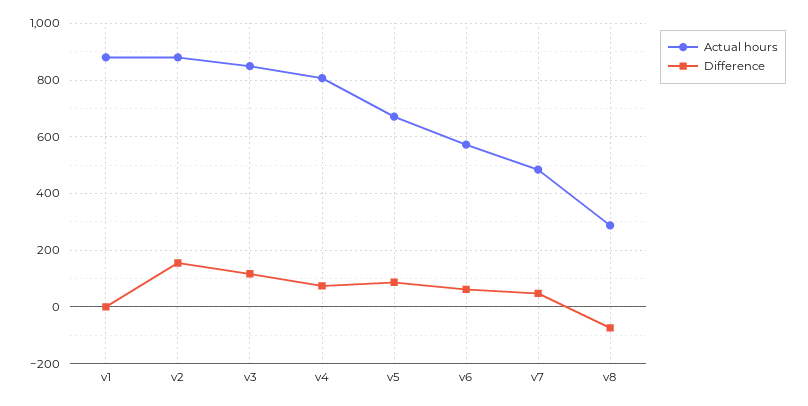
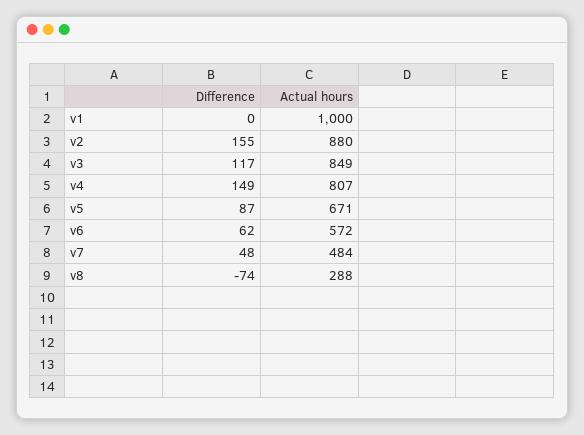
Actual hours, v1: 875 -> 1000
Difference, v4: 75 -> 149

